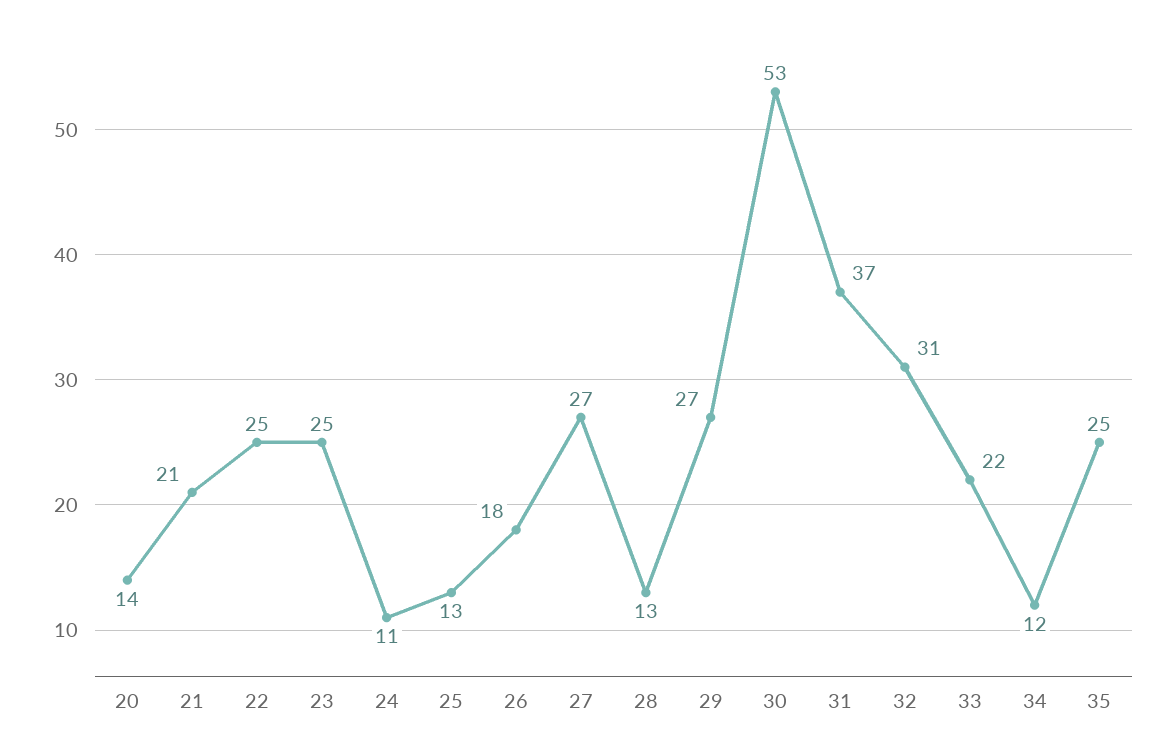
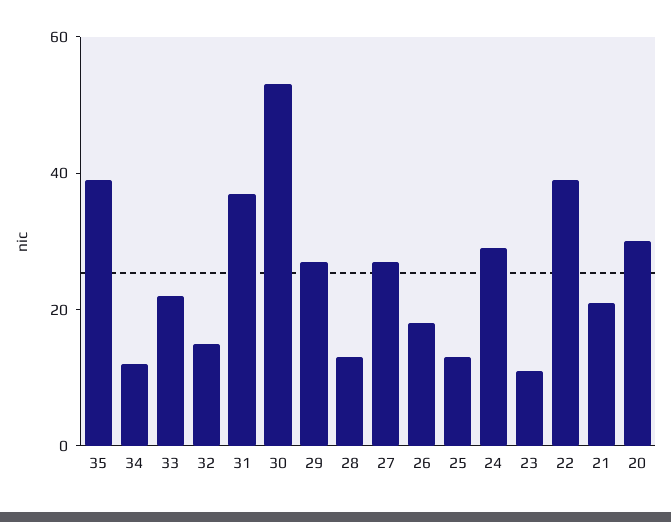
20: 14 -> 30
22: 25 -> 40
23: 25 -> 10
24: 11 -> 30
32: 31 -> 15
35: 25 -> 40

